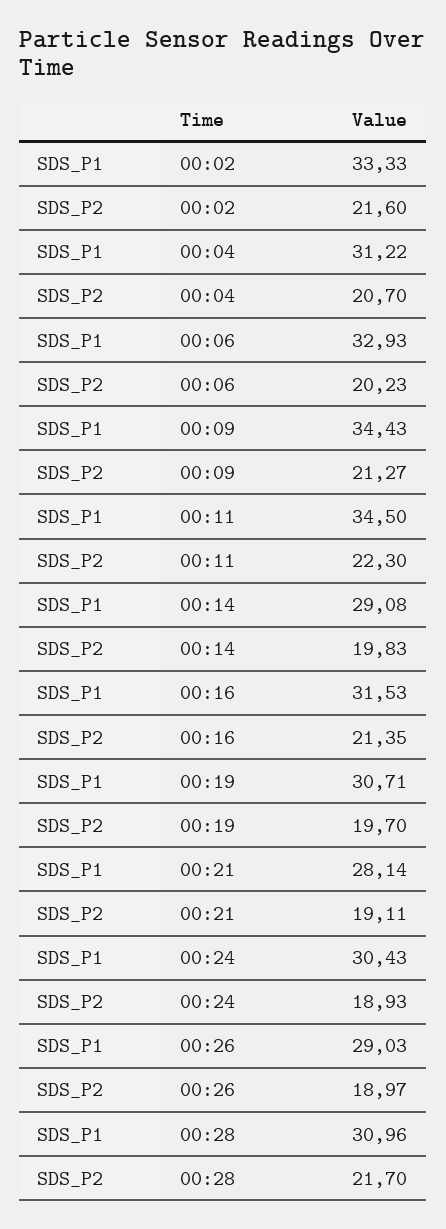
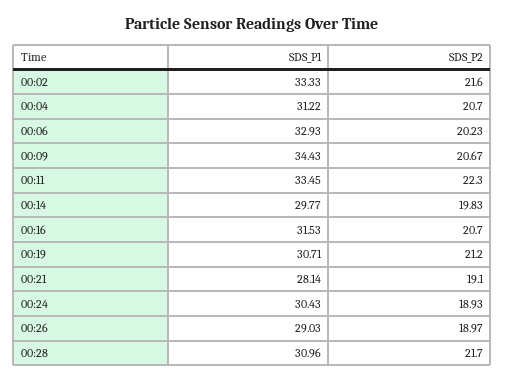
SDS_P2, 00:09: 21.27 -> 20.67
SDS_P1, 00:11: 34.5 -> 33.45
SDS_P1, 00:14: 29.08 -> 29.77
SDS_P2, 00:16: 21.35 -> 20.7
SDS_P2, 00:19: 19.7 -> 21.2
SDS_P2, 00:21: 19.11 -> 19.1

